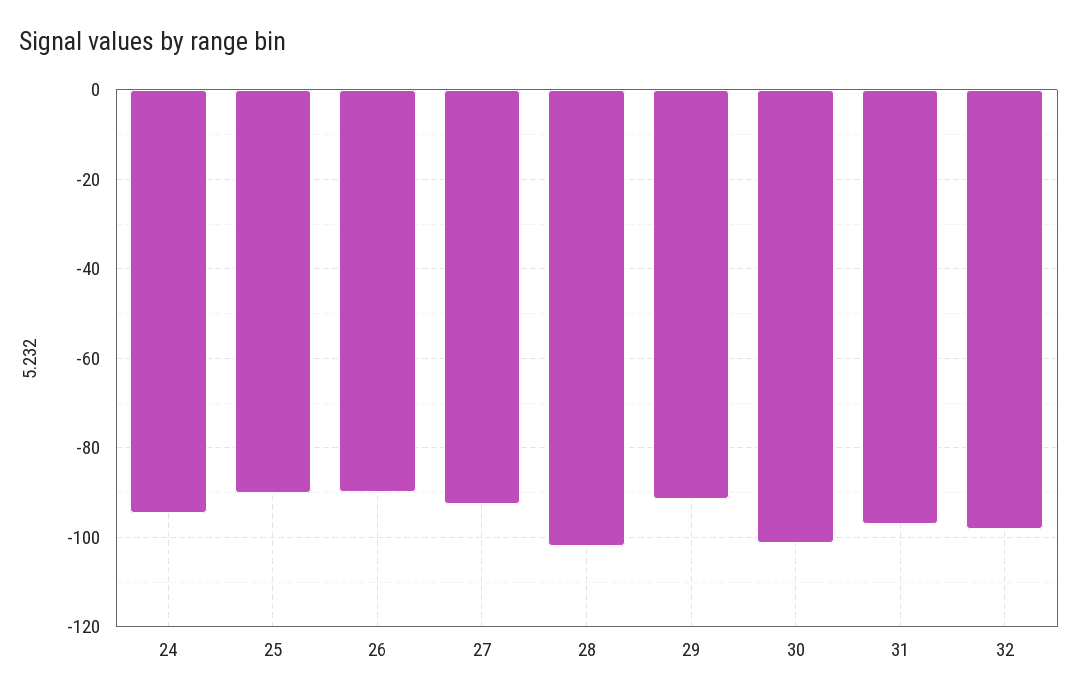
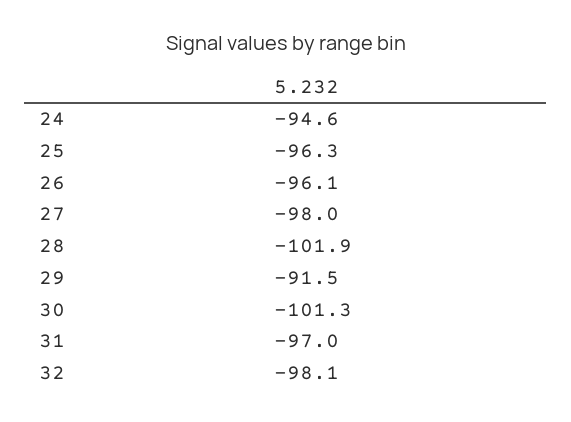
25: -90 -> -96.3
26: -90 -> -96.1
27: -92 -> -98

